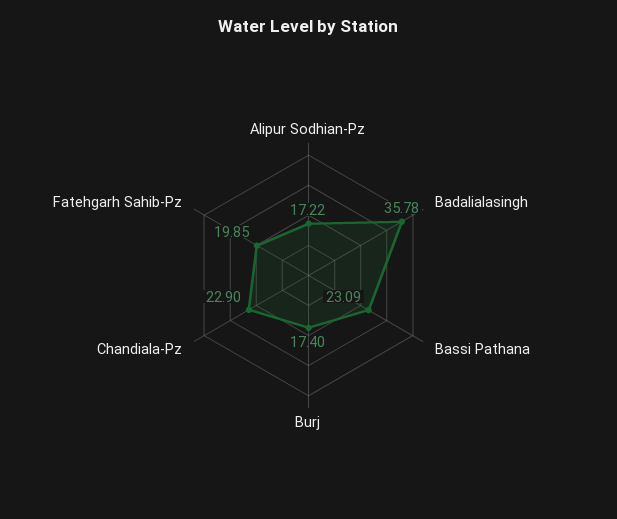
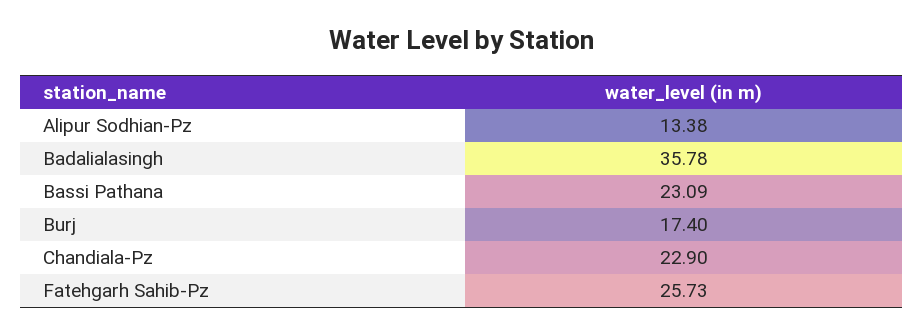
Alipur Sodhian-Pz: 17.22 -> 13.38
Fatehgarh Sahib-Pz: 19.85 -> 25.73

